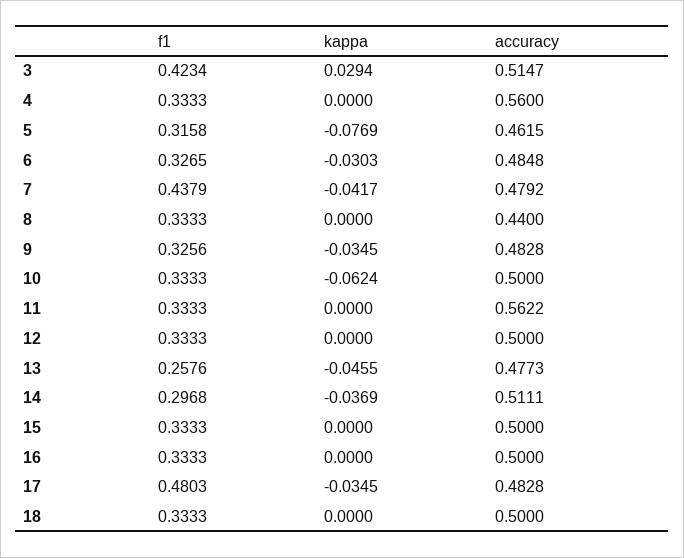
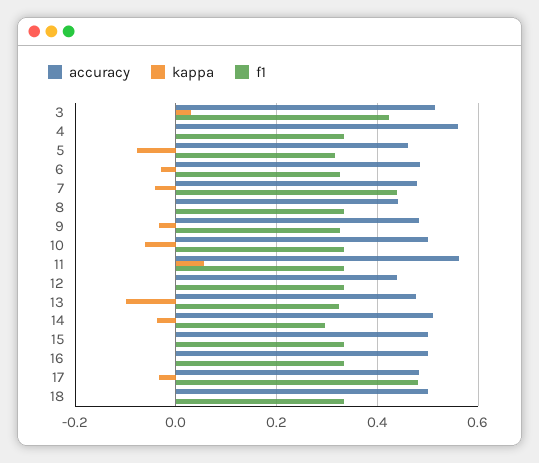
kappa, 11: 0 -> 0.06
accuracy, 12: 0.5 -> 0.44
f1, 13: 0.2576 -> 0.32
kappa, 13: -0.0455 -> -0.1

